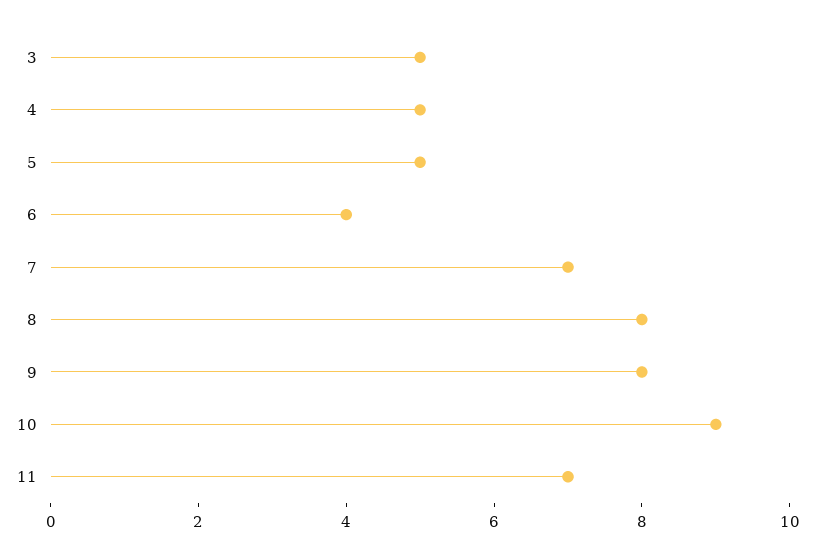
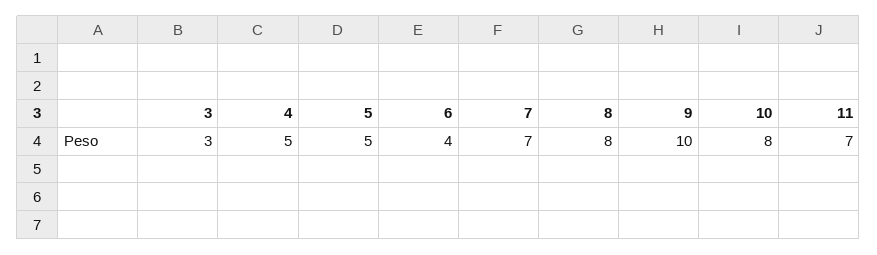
3: 5 -> 3
9: 8 -> 10
10: 9 -> 8

